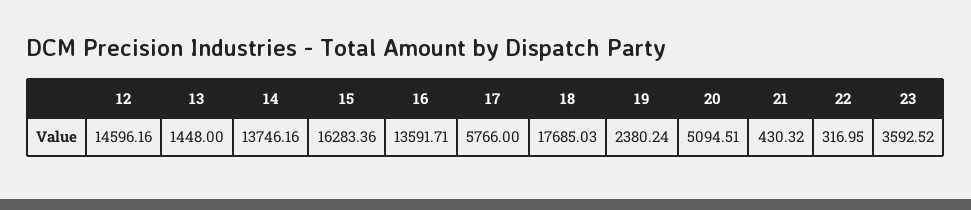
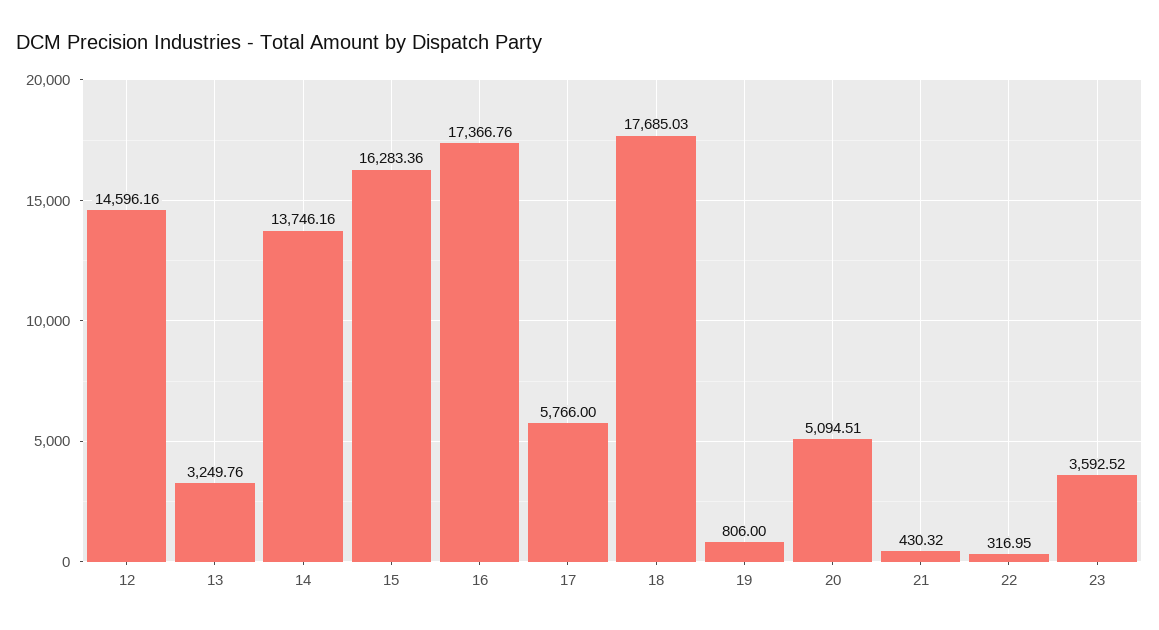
13: 1448 -> 3249.76
16: 13591.71 -> 17366.76
19: 2380.24 -> 806

